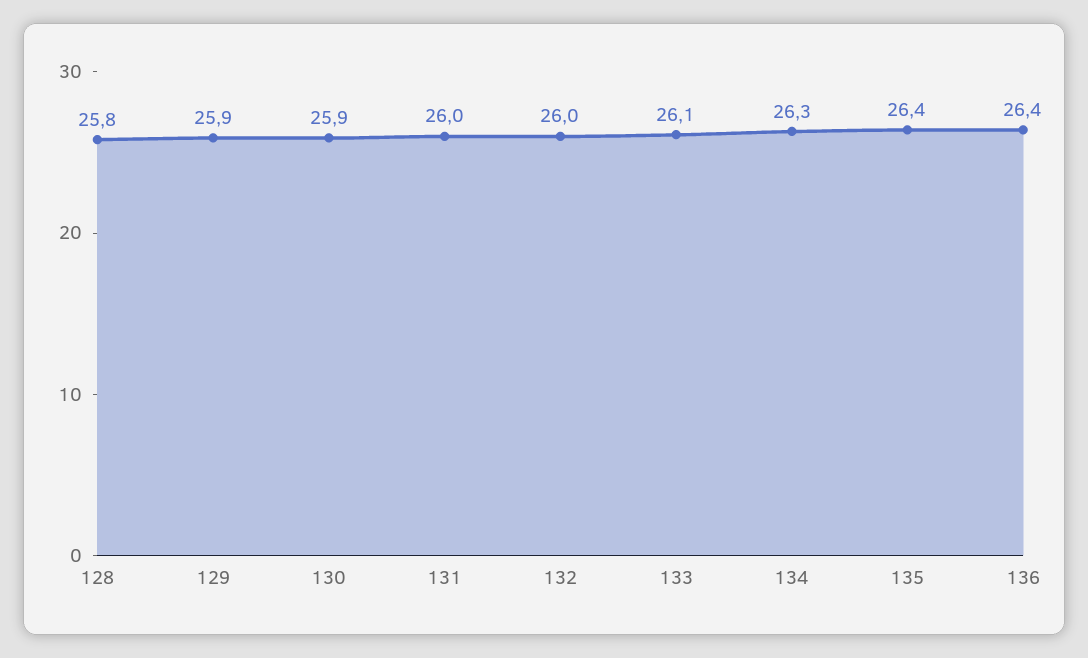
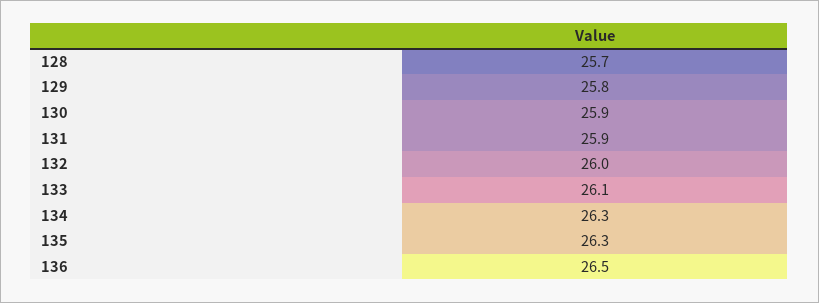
128: 25.8 -> 25.7
129: 25.9 -> 25.8
131: 26 -> 25.9
135: 26.4 -> 26.3
136: 26.4 -> 26.5

